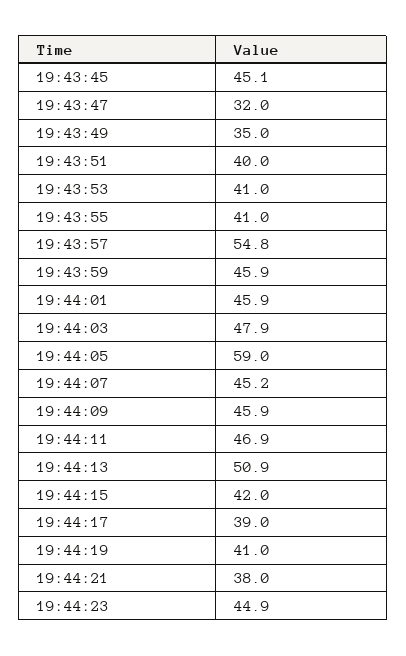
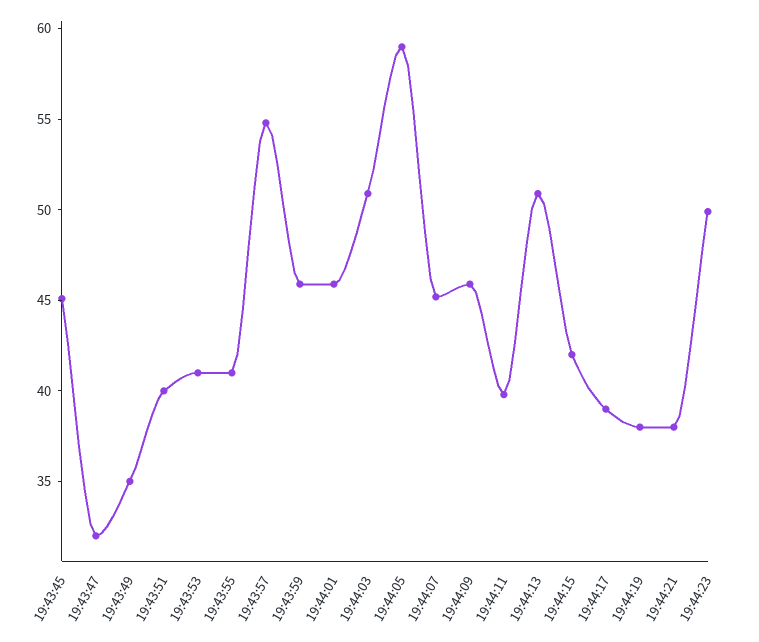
19:44:03: 47.9 -> 51
19:44:11: 46.9 -> 40
19:44:19: 41 -> 38
19:44:23: 44.9 -> 50

